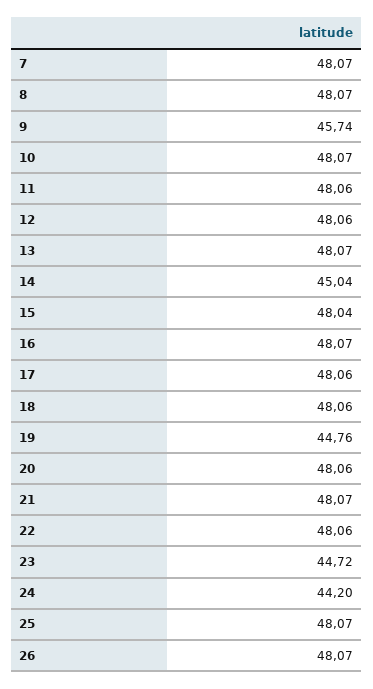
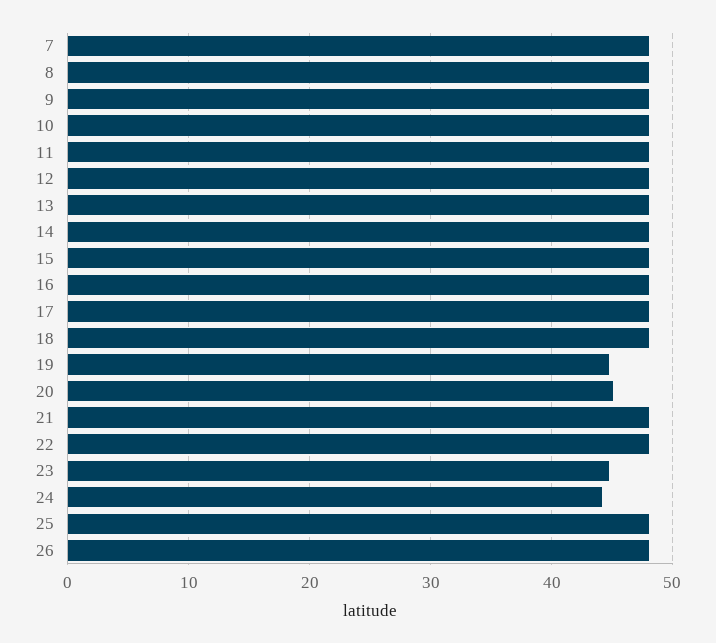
9: 45.74 -> 48
14: 45.04 -> 48
20: 48.06 -> 45

